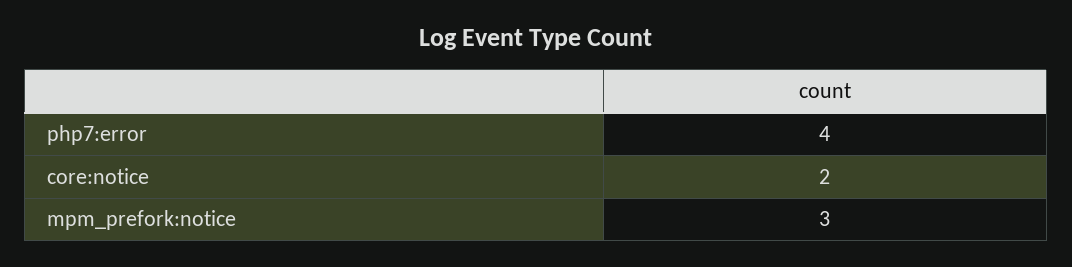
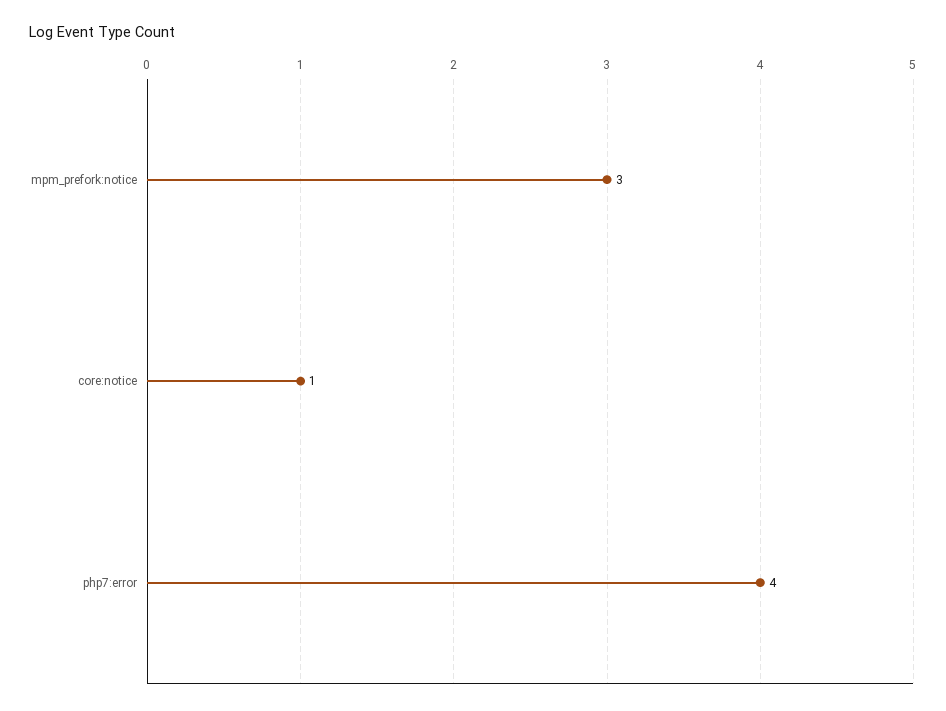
core:notice: 2 -> 1

